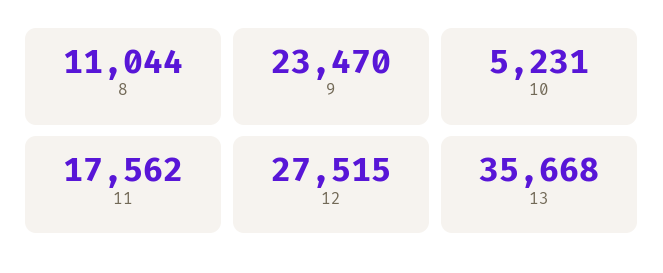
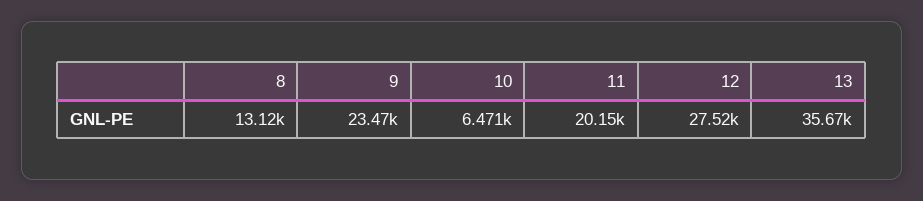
8: 11044 -> 13120
10: 5231 -> 6471
11: 17562 -> 20150

